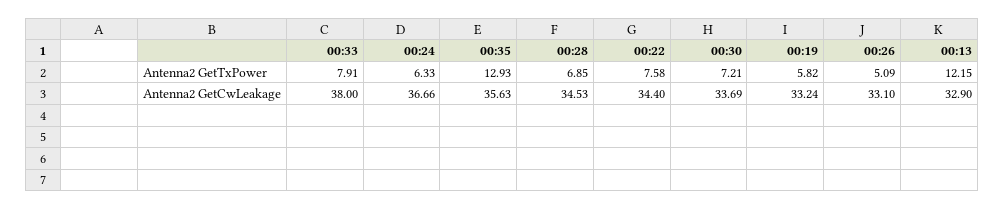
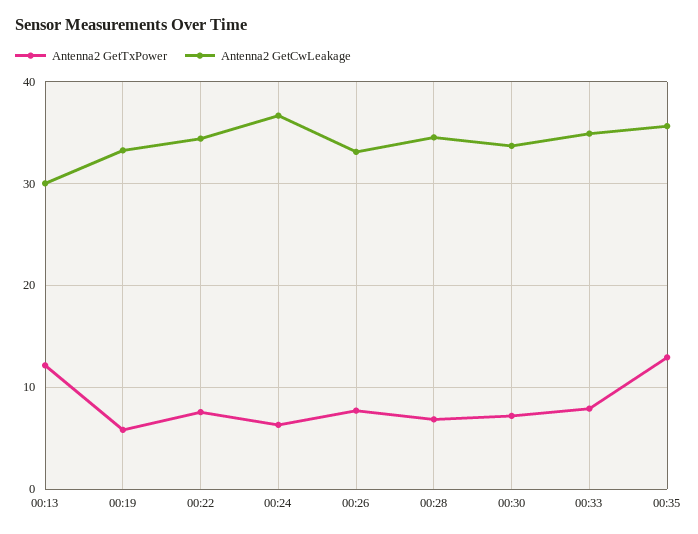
Antenna2 GetTxPower, 00:26: 5.09 -> 8
Antenna2 GetCwLeakage, 00:33: 38 -> 35
Antenna2 GetCwLeakage, 00:13: 32.9 -> 30

